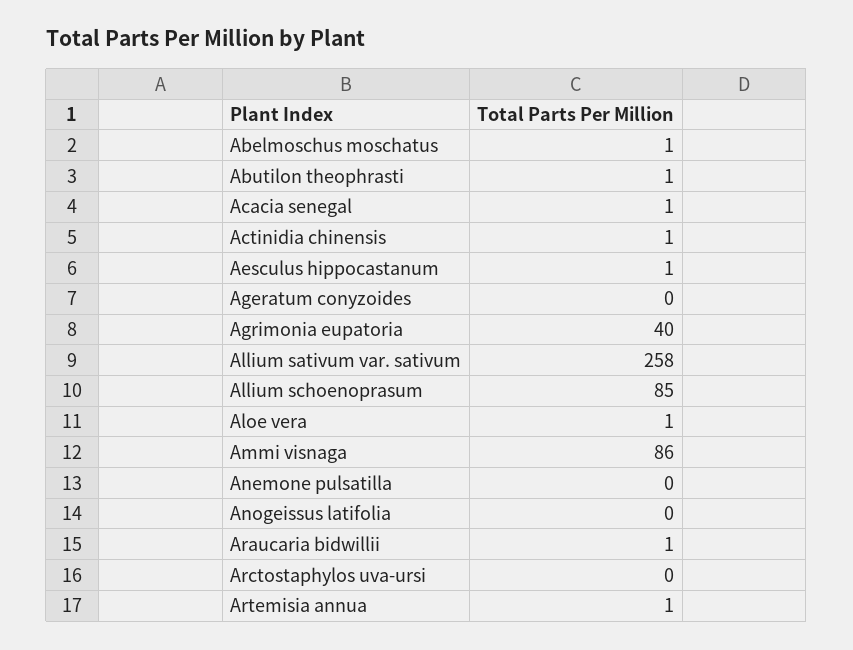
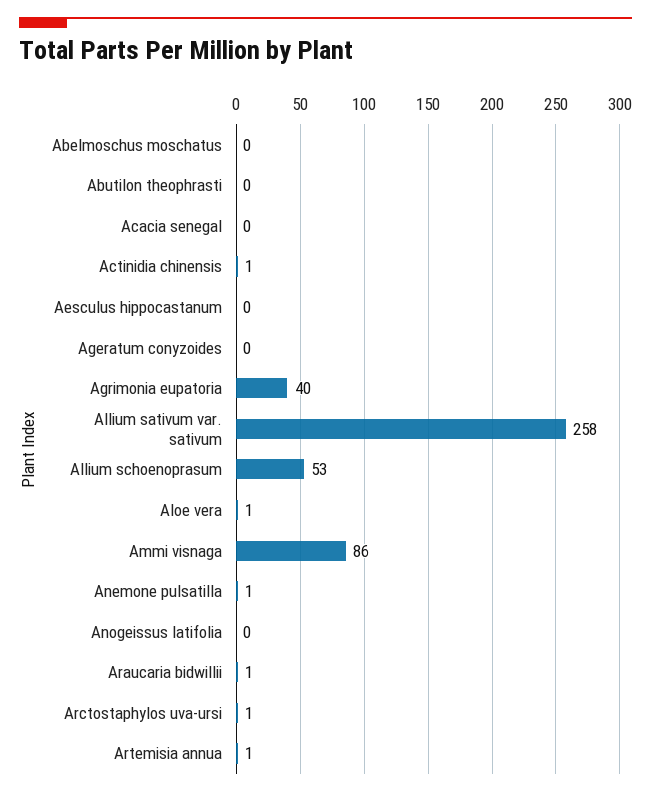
Abelmoschus moschatus: 1 -> 0
Abutilon theophrasti: 1 -> 0
Acacia senegal: 1 -> 0
Aesculus hippocastanum: 1 -> 0
Allium schoenoprasum: 85 -> 53
Anemone pulsatilla: 0 -> 1
Arctostaphylos uva-ursi: 0 -> 1

